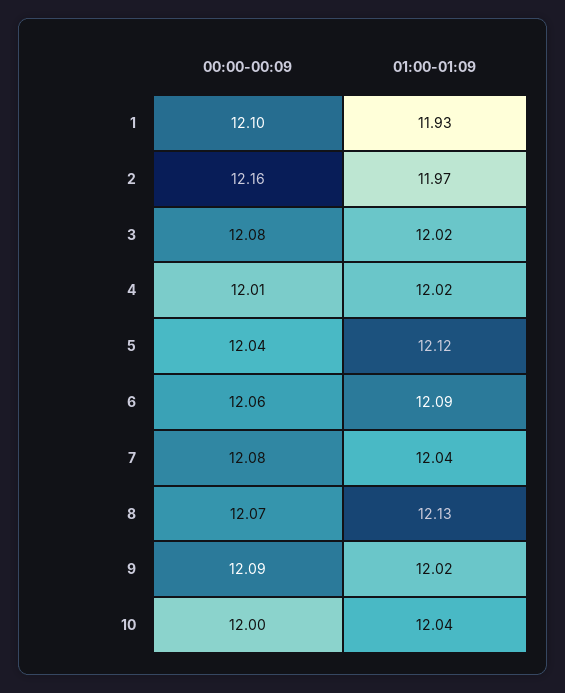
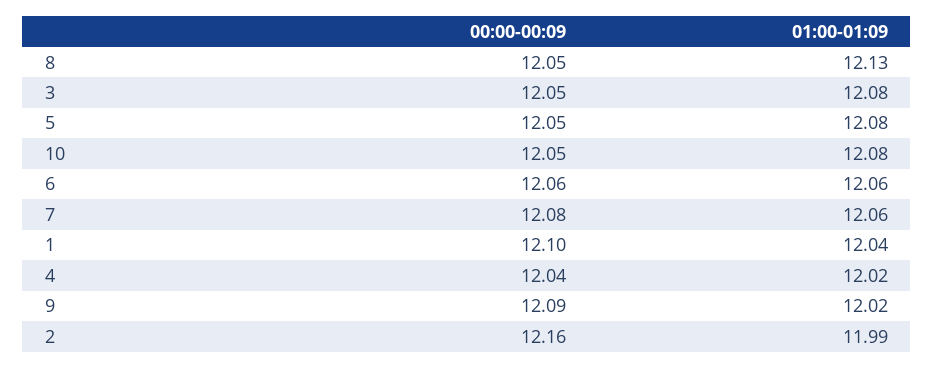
01:00-01:09, 1: 11.93 -> 12.04
01:00-01:09, 2: 11.97 -> 11.99
00:00-00:09, 3: 12.08 -> 12.05
01:00-01:09, 3: 12.02 -> 12.08
00:00-00:09, 4: 12.01 -> 12.04
00:00-00:09, 5: 12.04 -> 12.05
01:00-01:09, 5: 12.12 -> 12.08
01:00-01:09, 6: 12.09 -> 12.06
01:00-01:09, 7: 12.04 -> 12.06
00:00-00:09, 8: 12.07 -> 12.05
00:00-00:09, 10: 12 -> 12.05
01:00-01:09, 10: 12.04 -> 12.08

